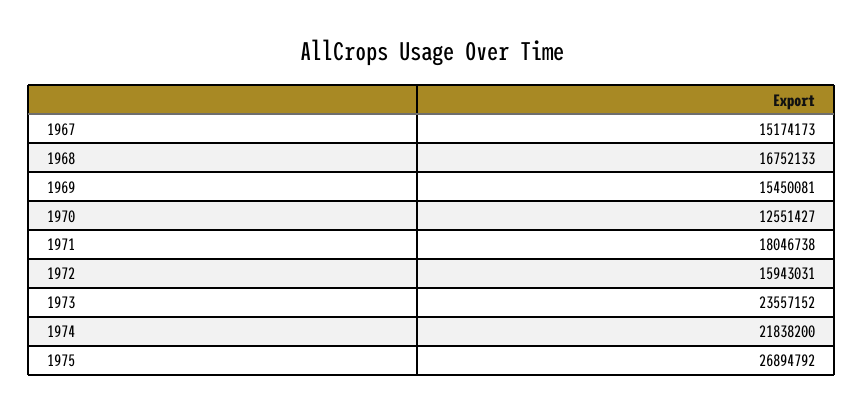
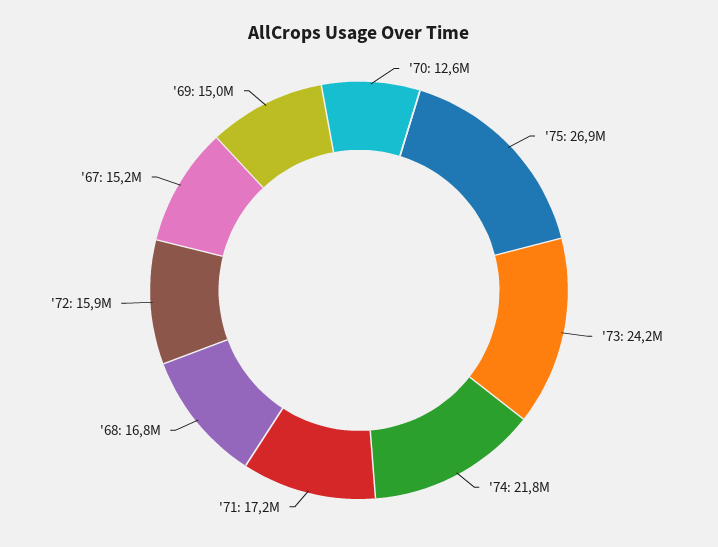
1969: 15450081 -> 15000000
1971: 18046738 -> 17200000
1973: 23557152 -> 24200000

